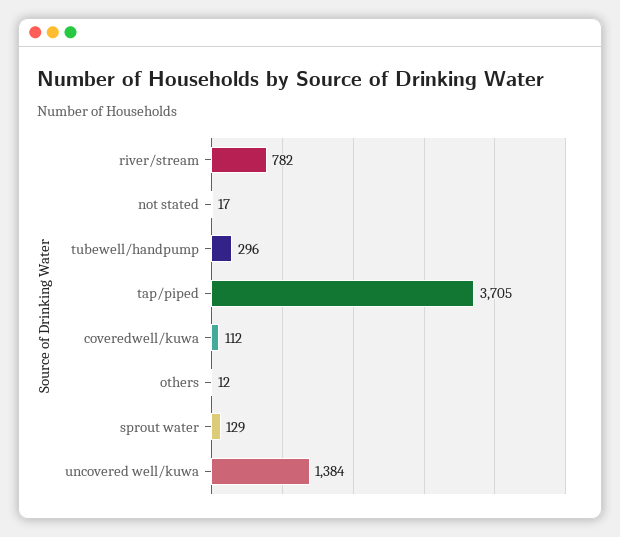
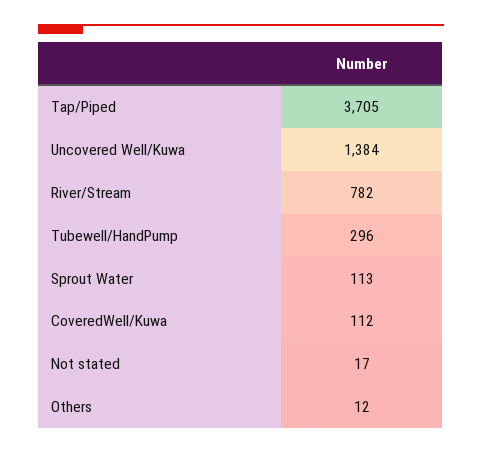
sprout water: 129 -> 113

